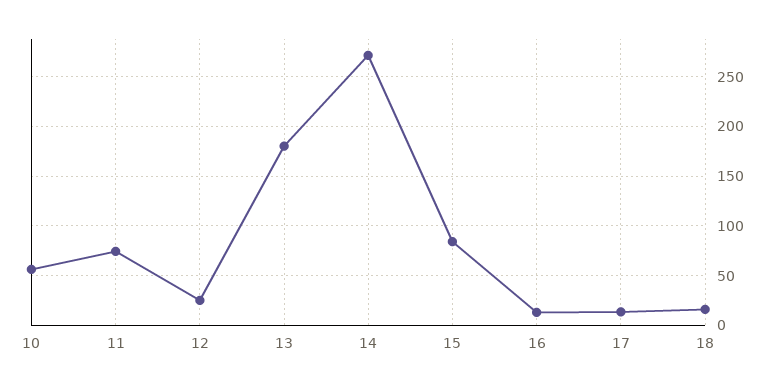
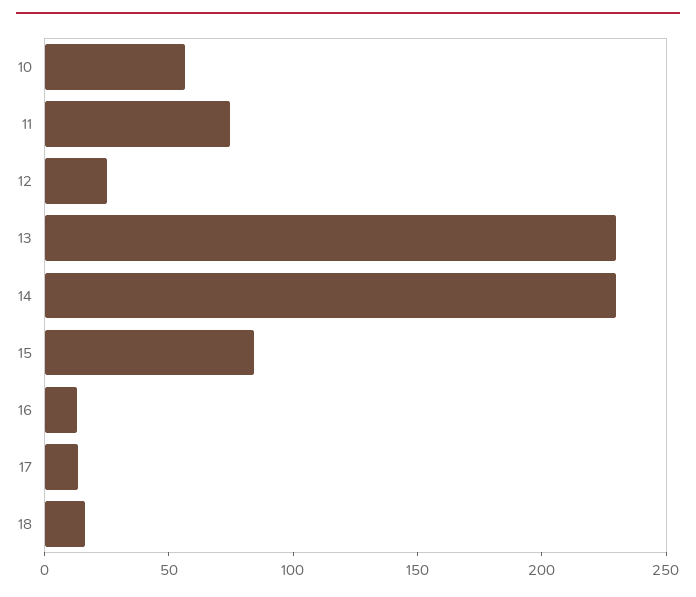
13: 180 -> 230
14: 270 -> 230

